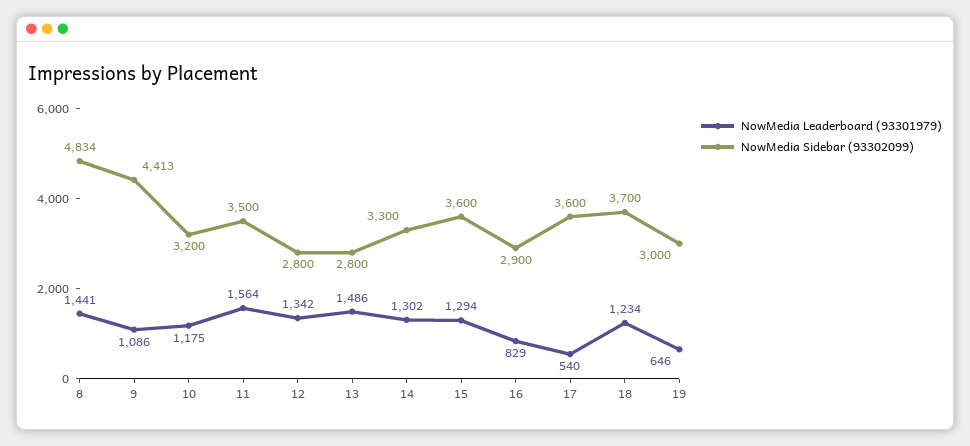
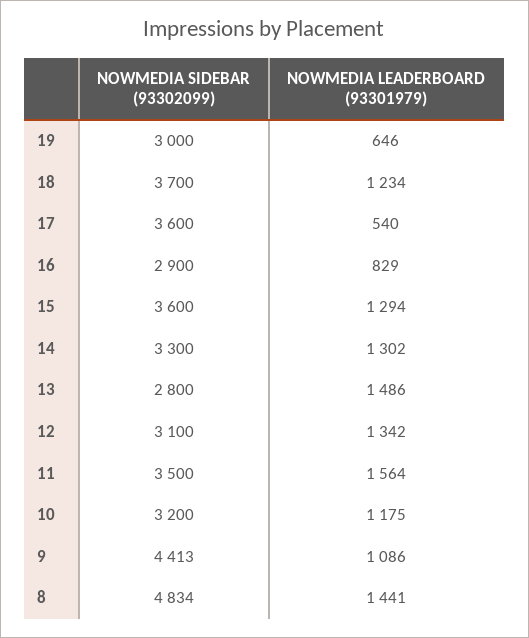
NowMedia Sidebar (93302099), 12: 2800 -> 3100

